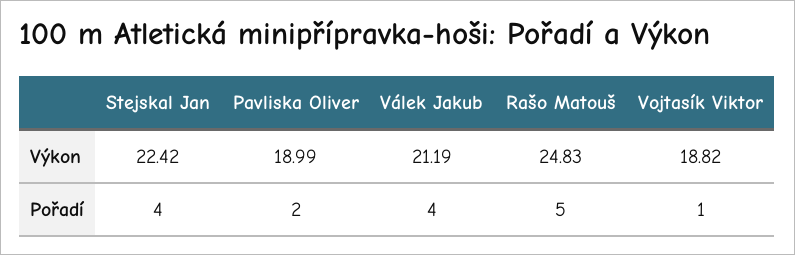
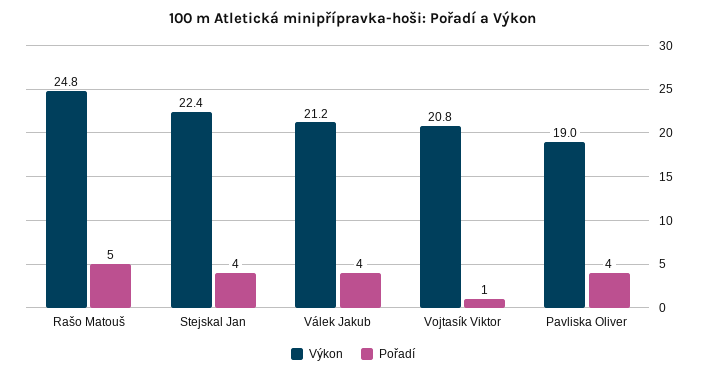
Výkon, Vojtasík Viktor: 18.82 -> 20.8
Pořadí, Pavliska Oliver: 2 -> 4

